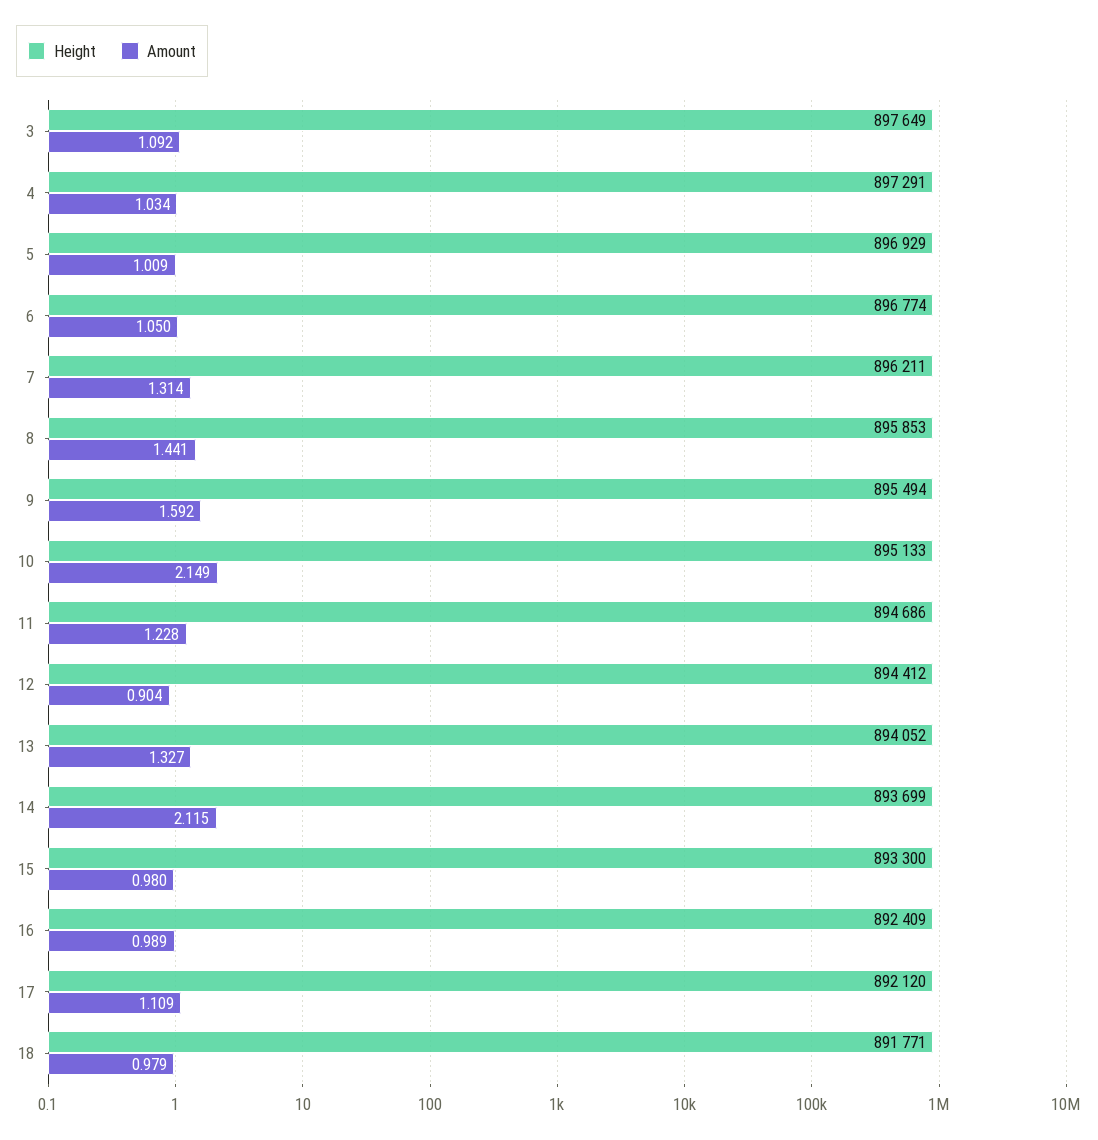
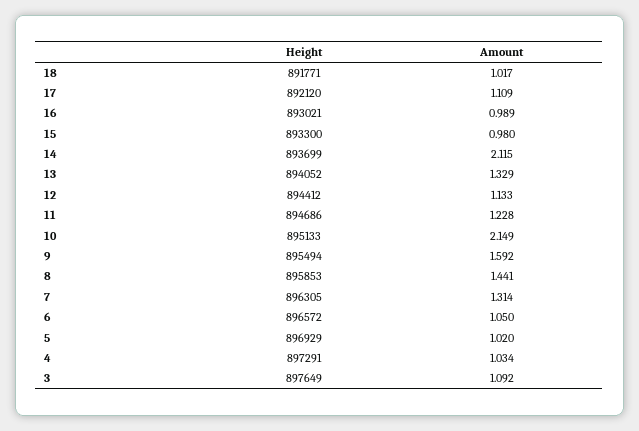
Amount, 5: 1.009 -> 1.02
Height, 6: 896774 -> 896572
Height, 7: 896211 -> 896305
Amount, 12: 0.904 -> 1.133
Amount, 13: 1.327 -> 1.329
Height, 16: 892409 -> 893021
Amount, 18: 0.979 -> 1.017

